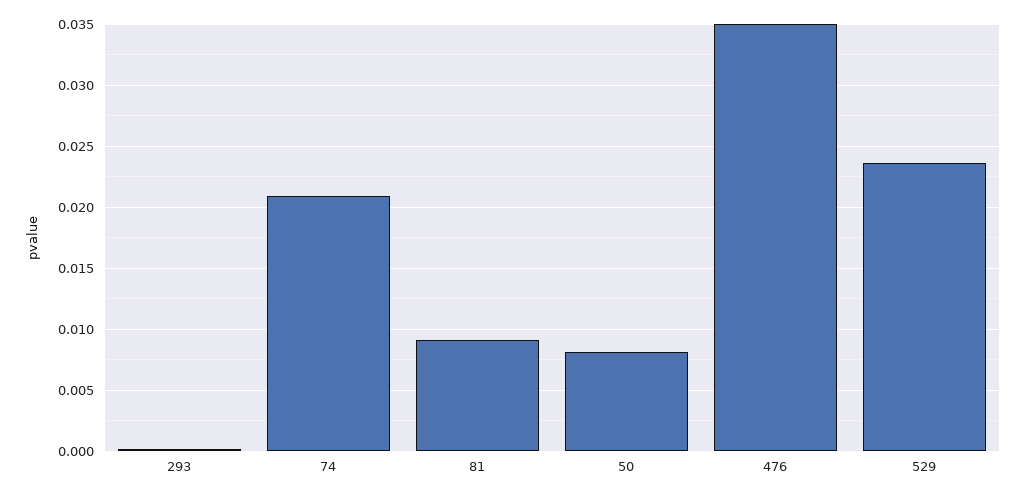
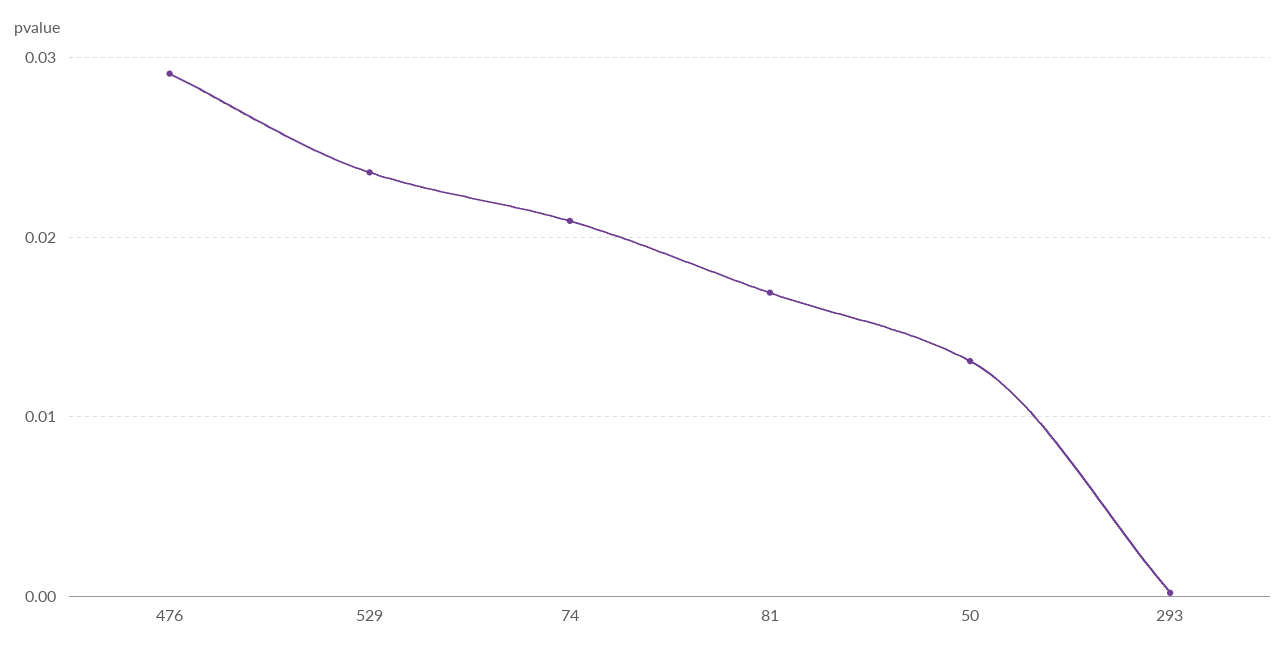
81: 0.009 -> 0.017
50: 0.008 -> 0.013
476: 0.035 -> 0.029

